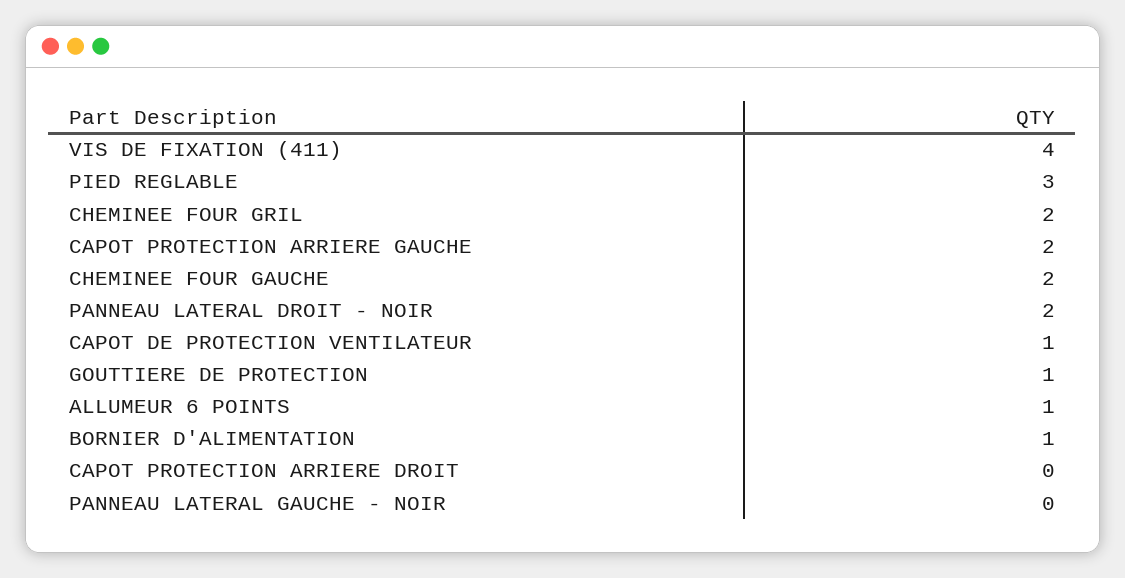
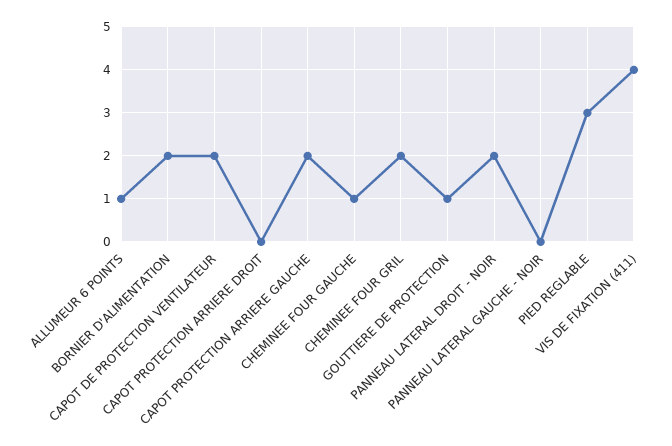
CHEMINEE FOUR GAUCHE: 2 -> 1
CAPOT DE PROTECTION VENTILATEUR: 1 -> 2
BORNIER D'ALIMENTATION: 1 -> 2

